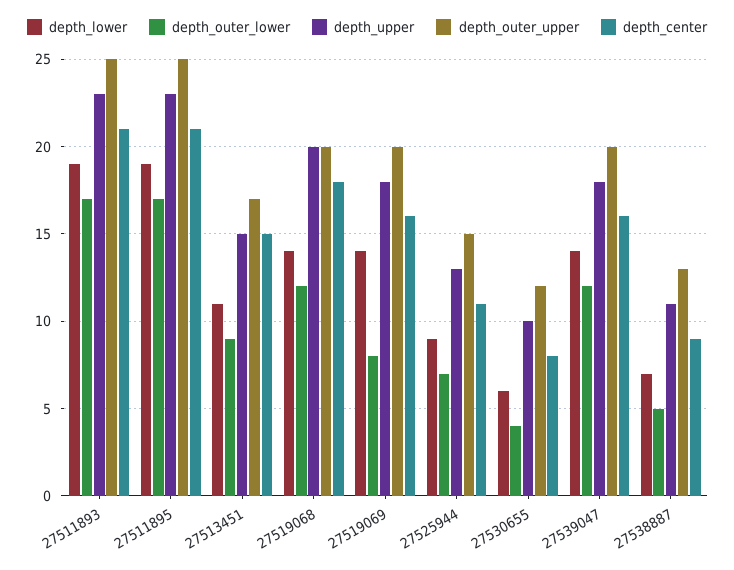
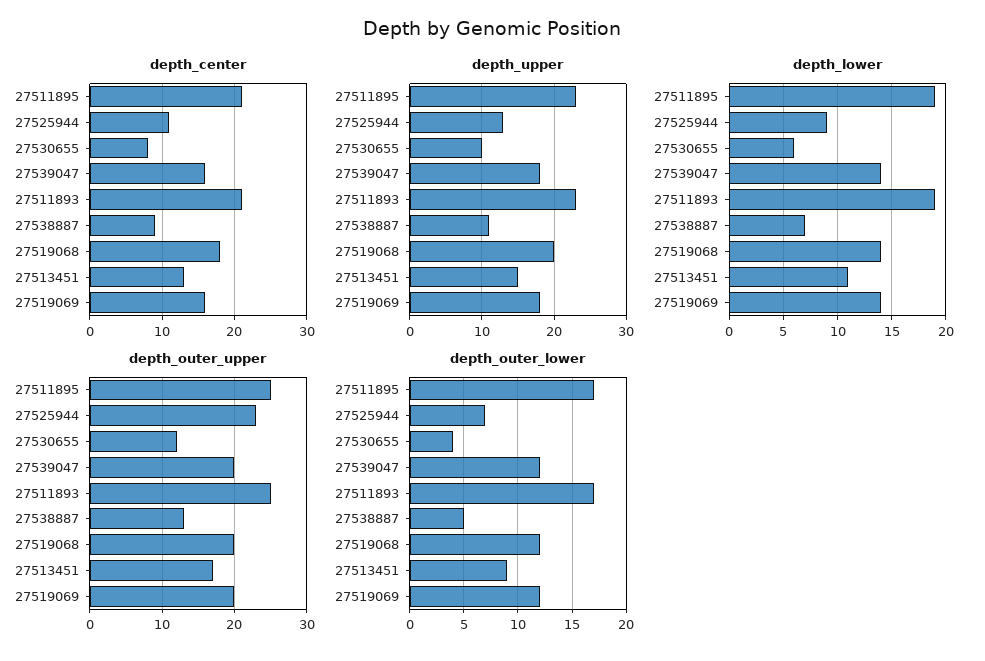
depth_center, 27513451: 15 -> 13
depth_outer_lower, 27519069: 8 -> 12
depth_outer_upper, 27525944: 15 -> 23

